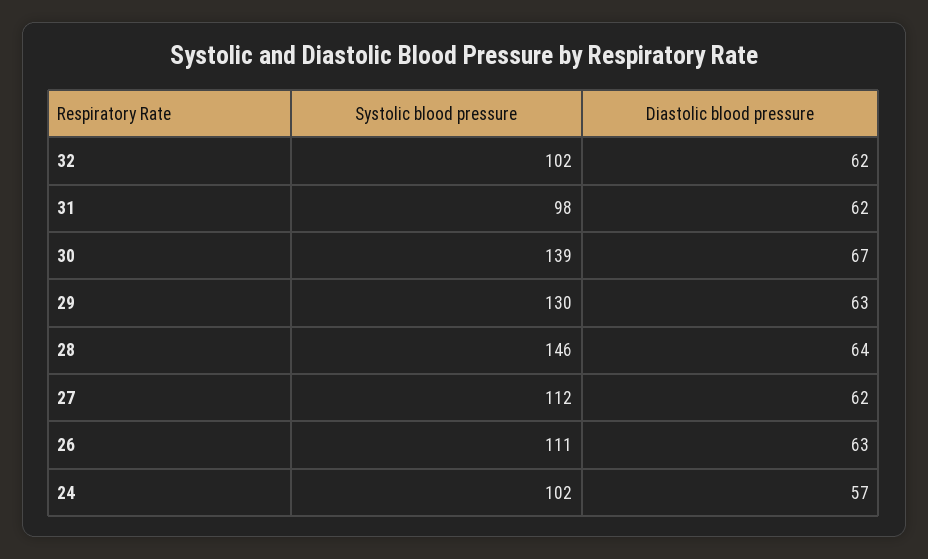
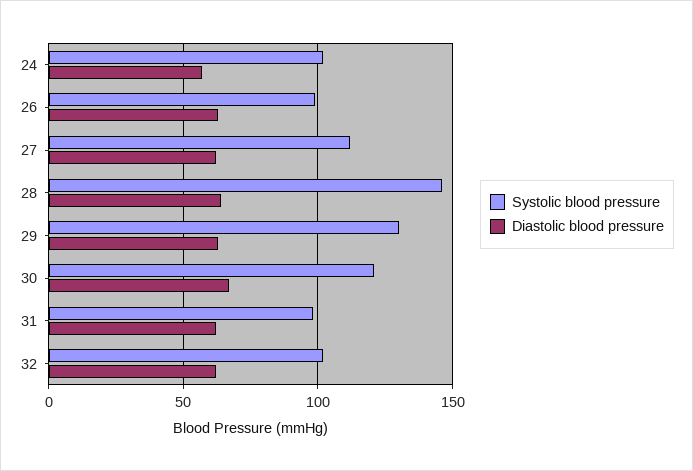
Systolic blood pressure, 30: 139 -> 120
Systolic blood pressure, 26: 111 -> 100

